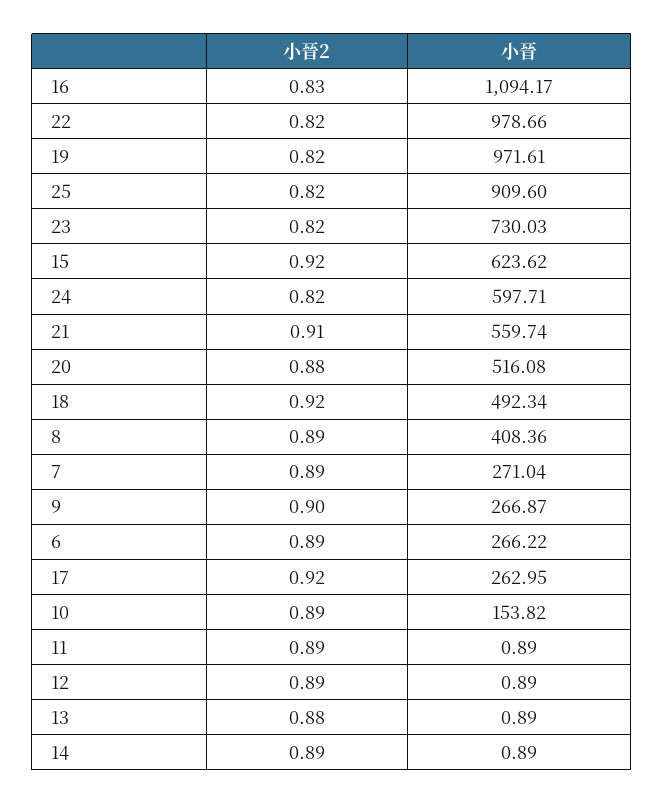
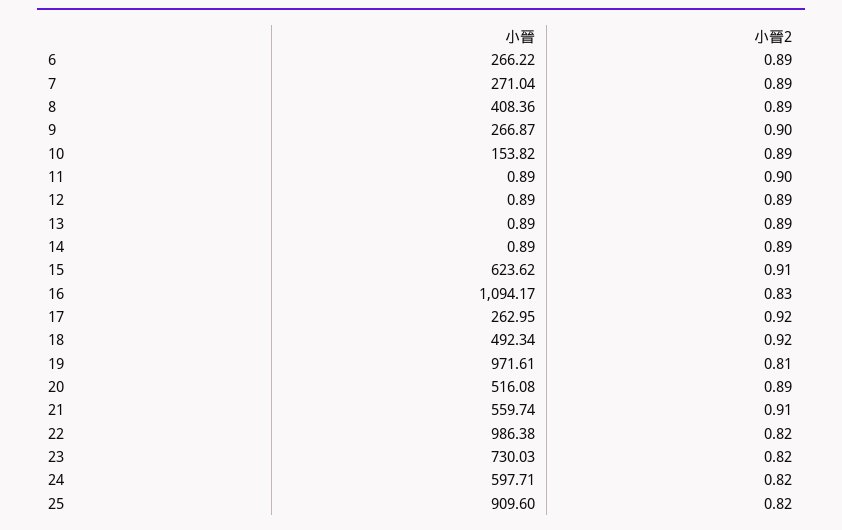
小晉, 22: 978.66 -> 986.38
小晉2, 19: 0.82 -> 0.81
小晉2, 15: 0.92 -> 0.91
小晉2, 20: 0.88 -> 0.89
小晉2, 11: 0.89 -> 0.9
小晉2, 13: 0.88 -> 0.89

